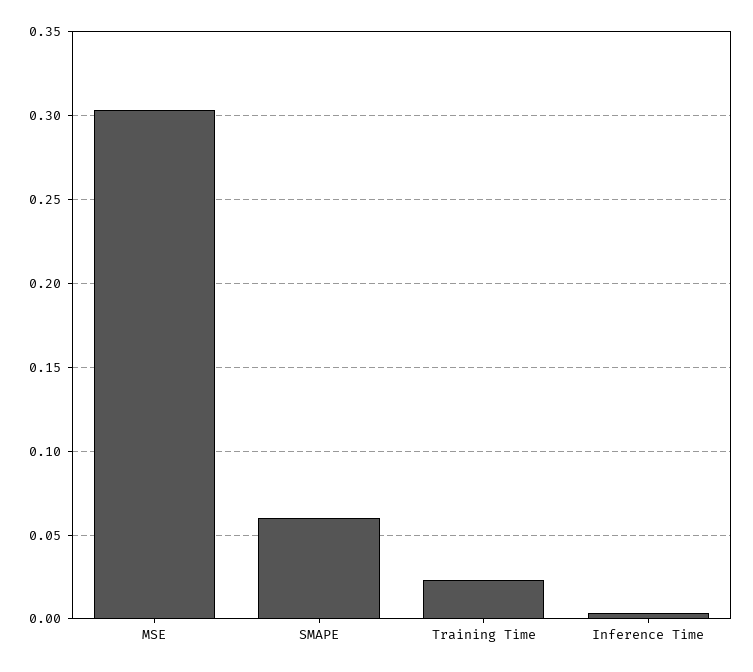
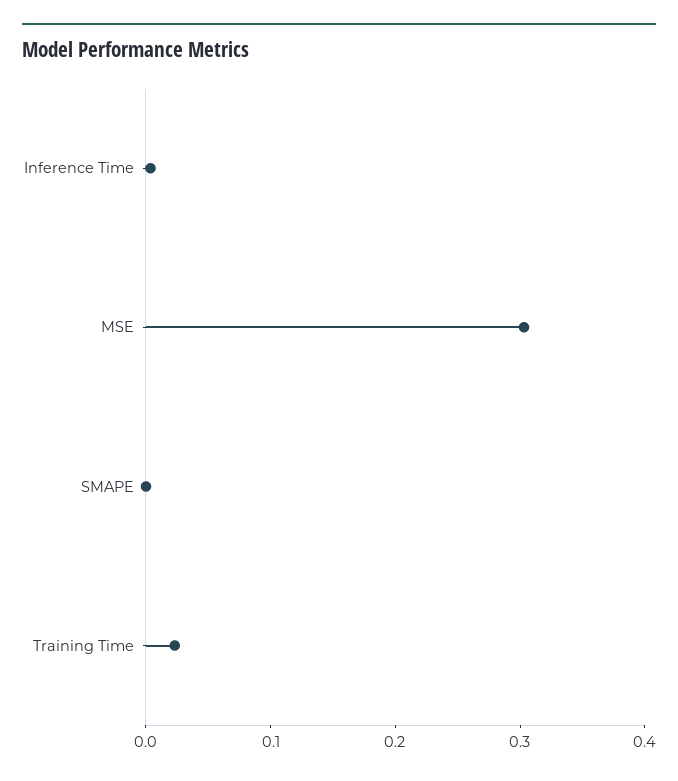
SMAPE: 0.06 -> 0

